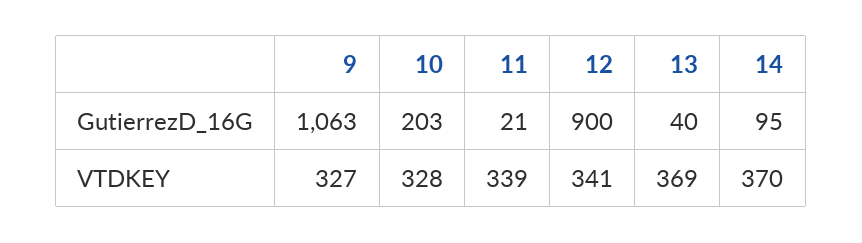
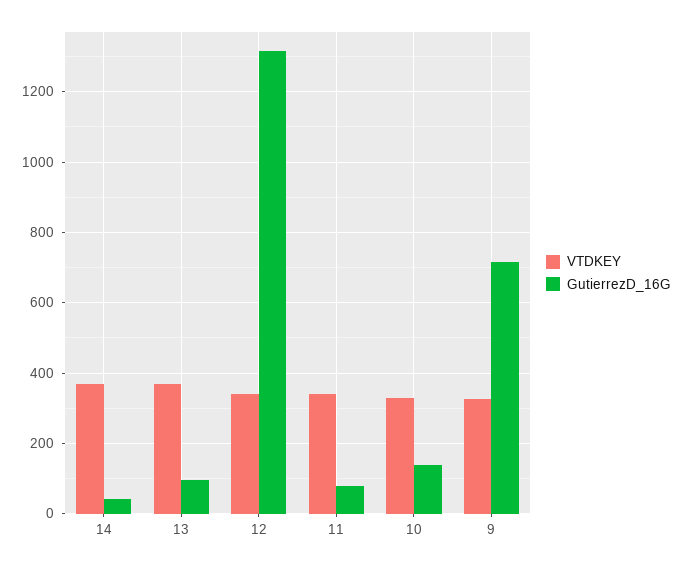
GutierrezD_16G, 9: 1063 -> 720
GutierrezD_16G, 10: 203 -> 140
GutierrezD_16G, 11: 21 -> 80
GutierrezD_16G, 12: 900 -> 1320
GutierrezD_16G, 13: 40 -> 100
GutierrezD_16G, 14: 95 -> 40

